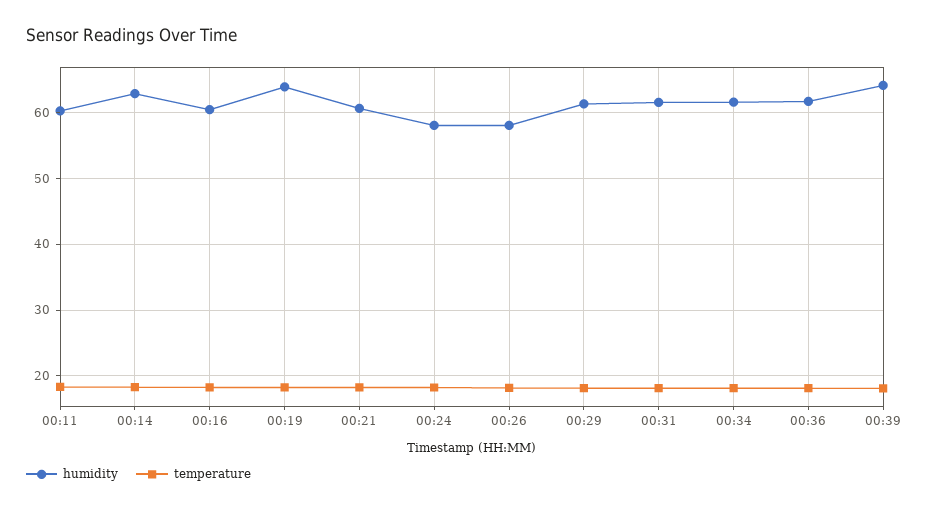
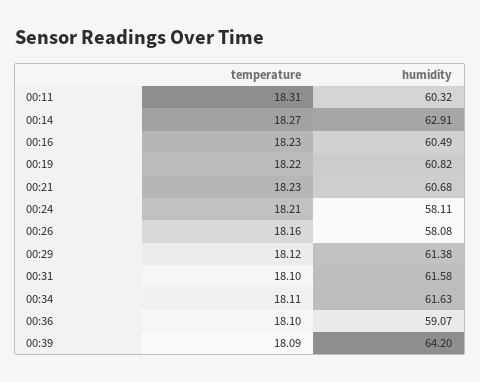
humidity, 00:19: 64 -> 60.82
humidity, 00:36: 62 -> 59.07

